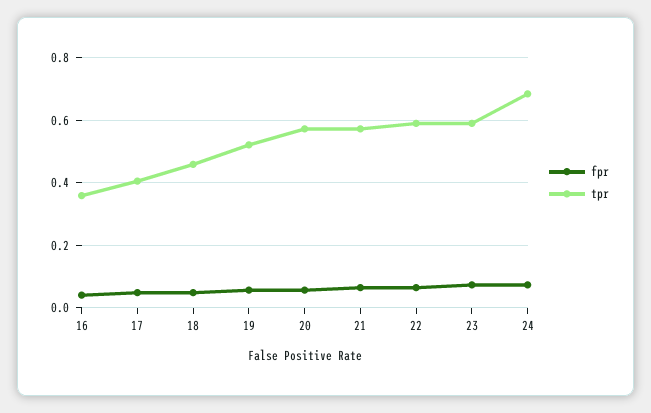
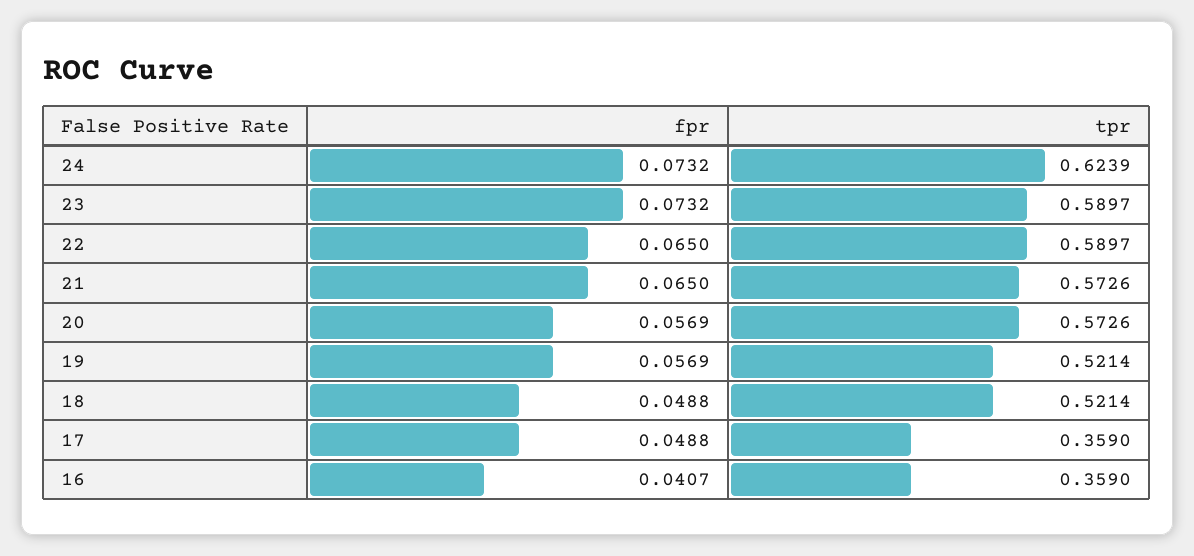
tpr, 17: 0.4 -> 0.359
tpr, 18: 0.46 -> 0.5214
tpr, 24: 0.68 -> 0.6239

